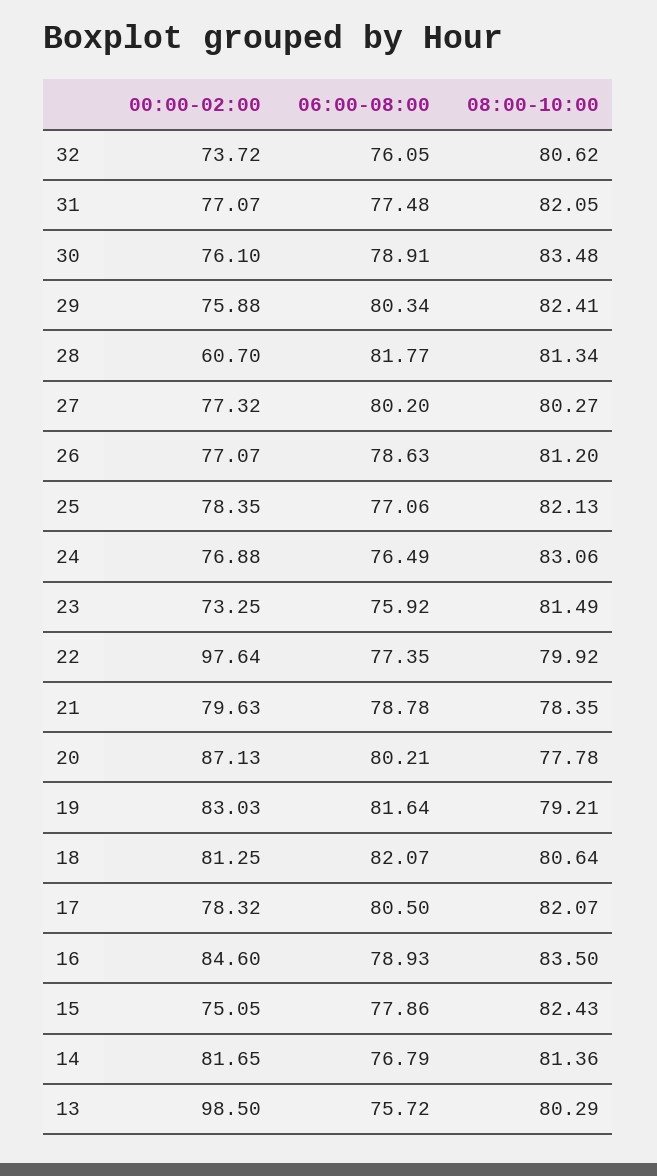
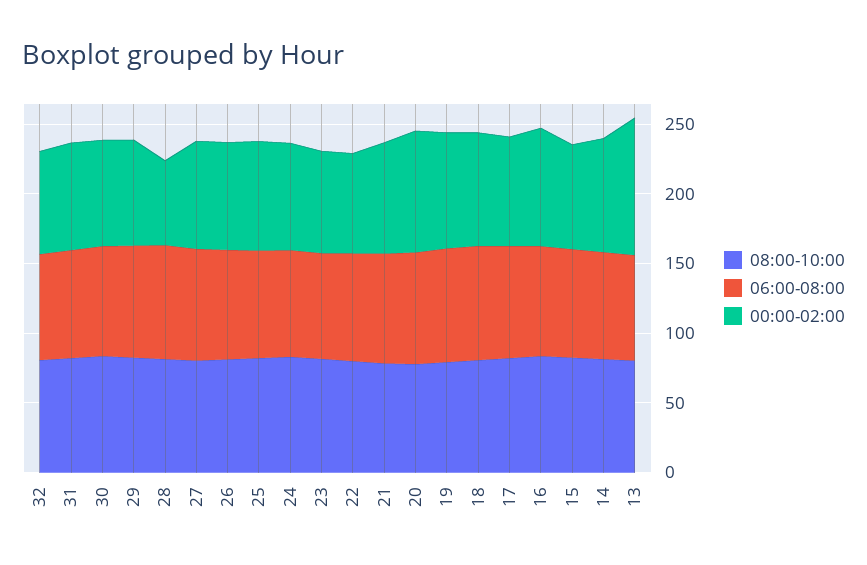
00:00-02:00, 22: 97.64 -> 70

